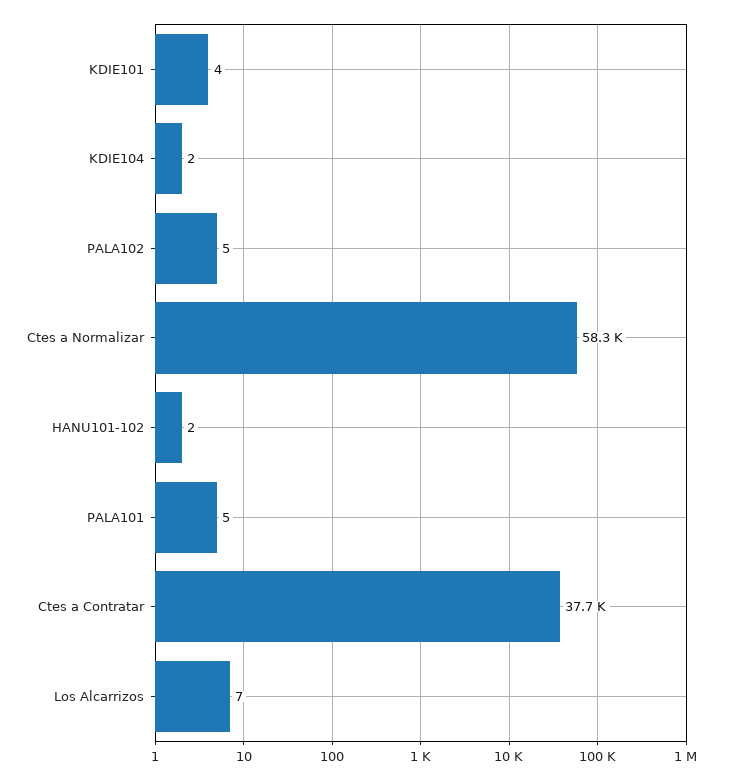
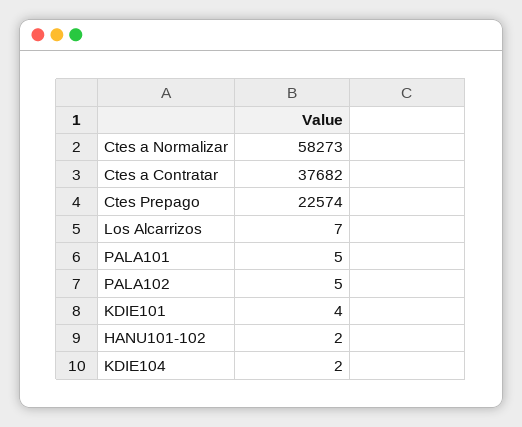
Ctes Prepago: none -> 22574

